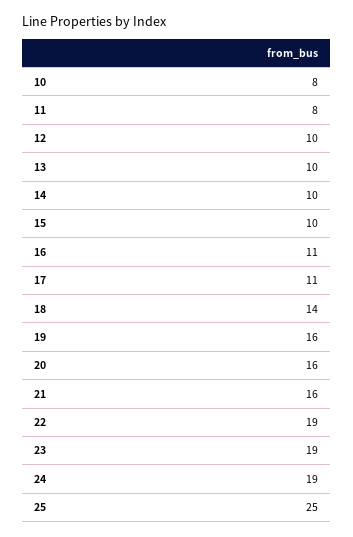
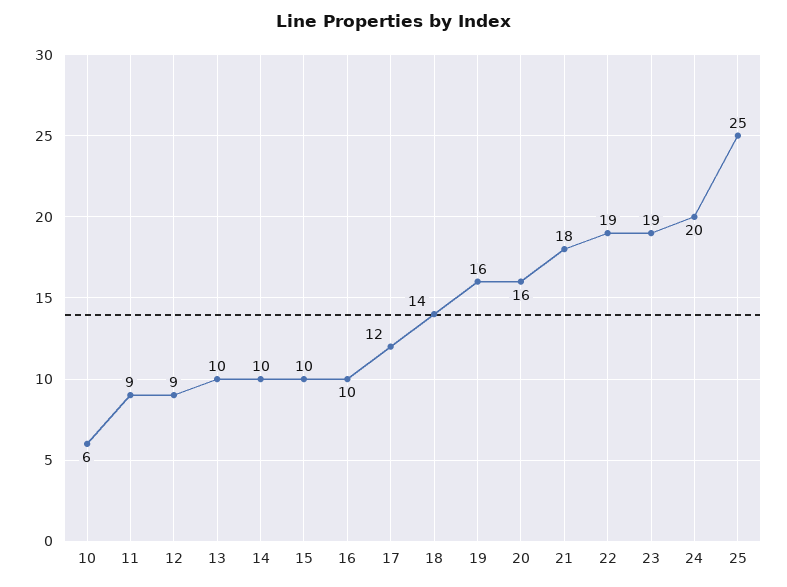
10: 8 -> 6
11: 8 -> 9
12: 10 -> 9
16: 11 -> 10
17: 11 -> 12
21: 16 -> 18
24: 19 -> 20

